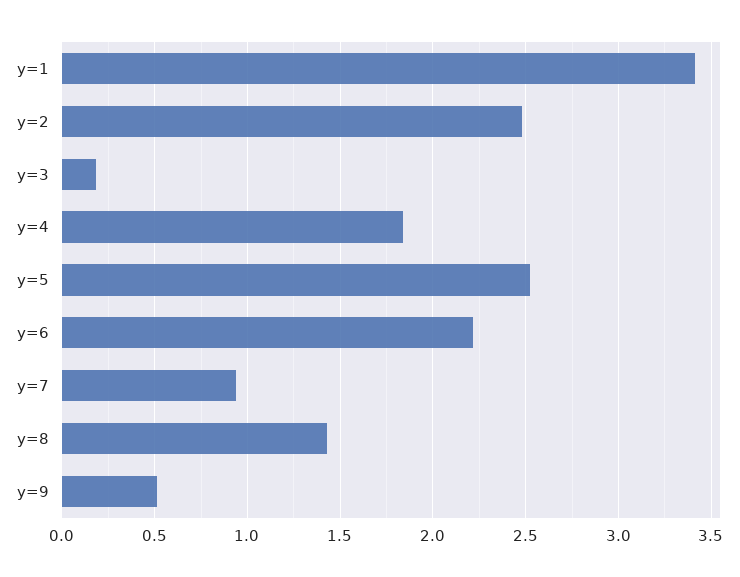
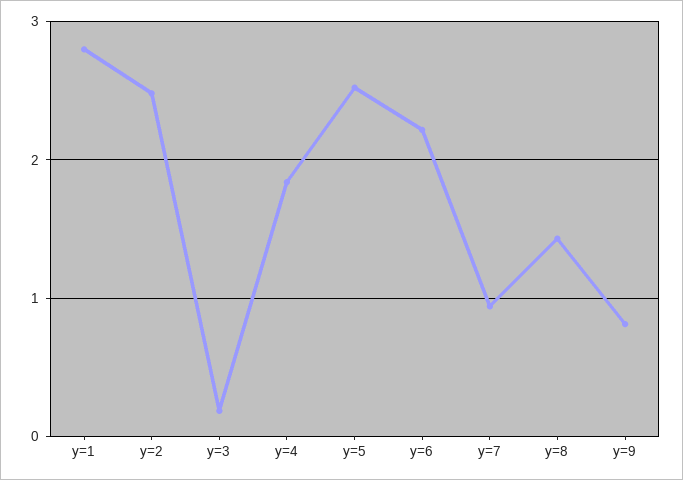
y=1: 3.4 -> 2.8
y=9: 0.5 -> 0.8

